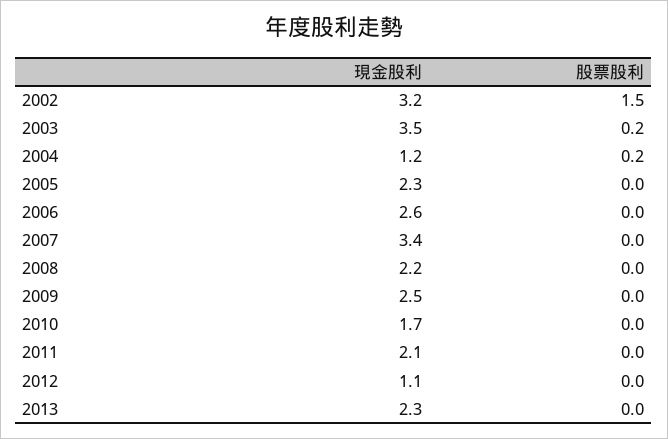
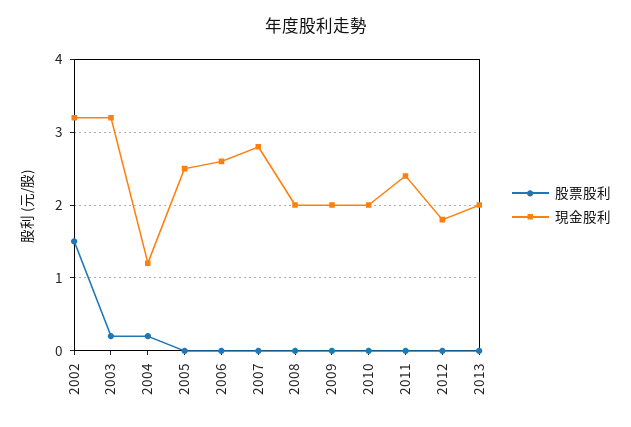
現金股利, 2003: 3.5 -> 3.2
現金股利, 2005: 2.3 -> 2.5
現金股利, 2007: 3.4 -> 2.8
現金股利, 2008: 2.2 -> 2
現金股利, 2009: 2.5 -> 2
現金股利, 2010: 1.7 -> 2
現金股利, 2011: 2.1 -> 2.4
現金股利, 2012: 1.1 -> 1.8
現金股利, 2013: 2.3 -> 2

